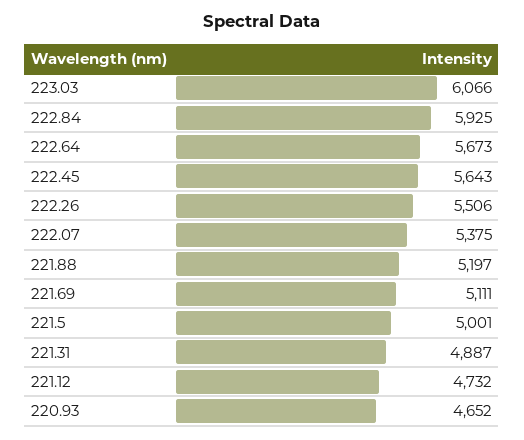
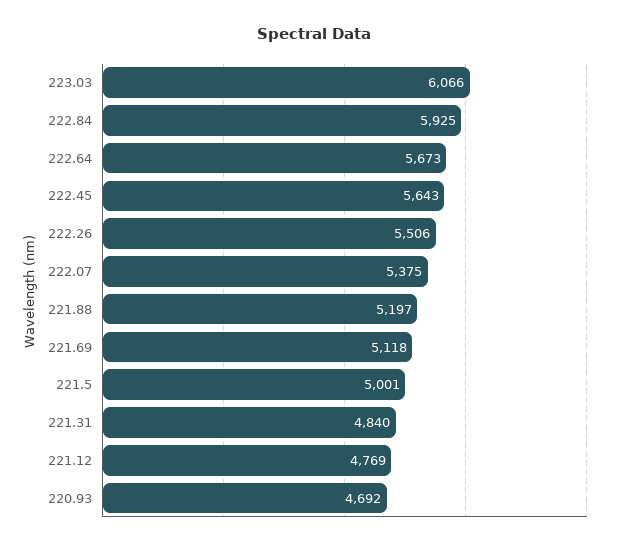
221.69: 5111 -> 5118
221.31: 4887 -> 4840
221.12: 4732 -> 4769
220.93: 4652 -> 4692

